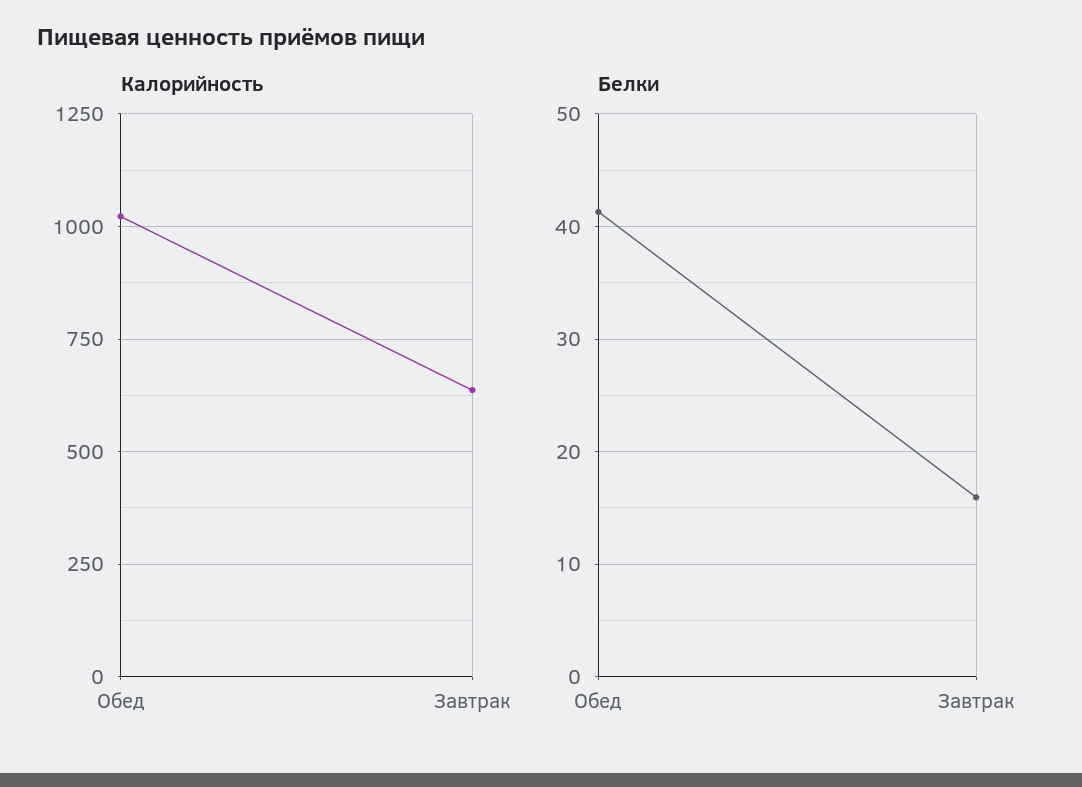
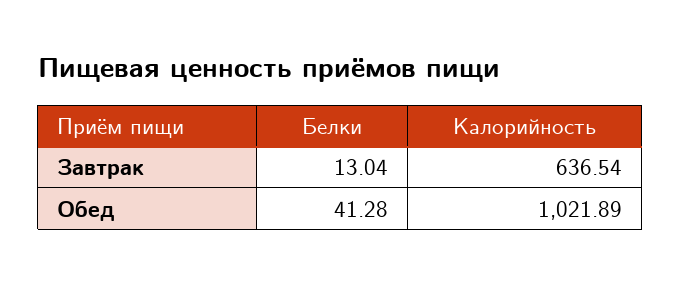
Белки, Завтрак: 16 -> 13.04

